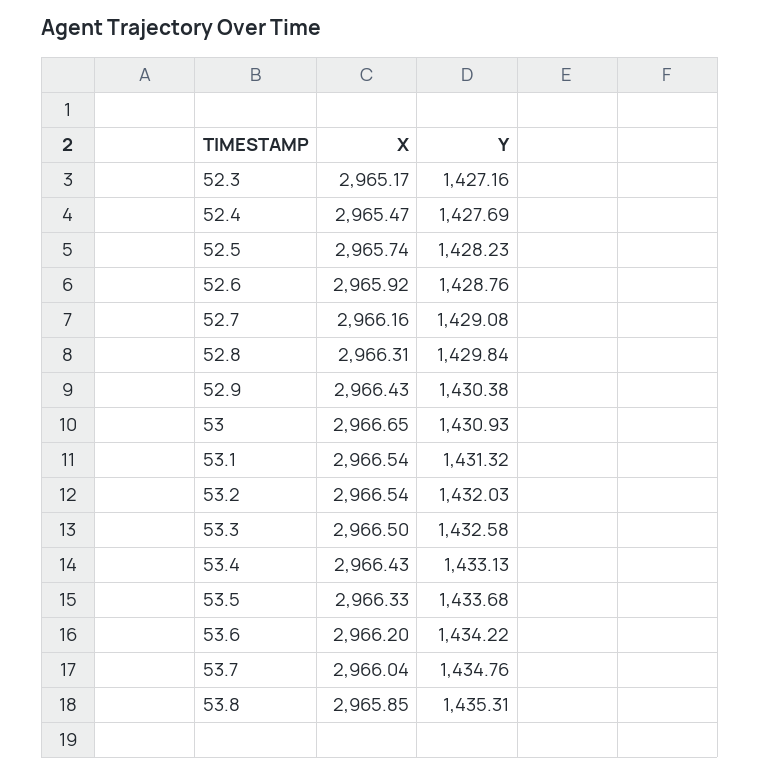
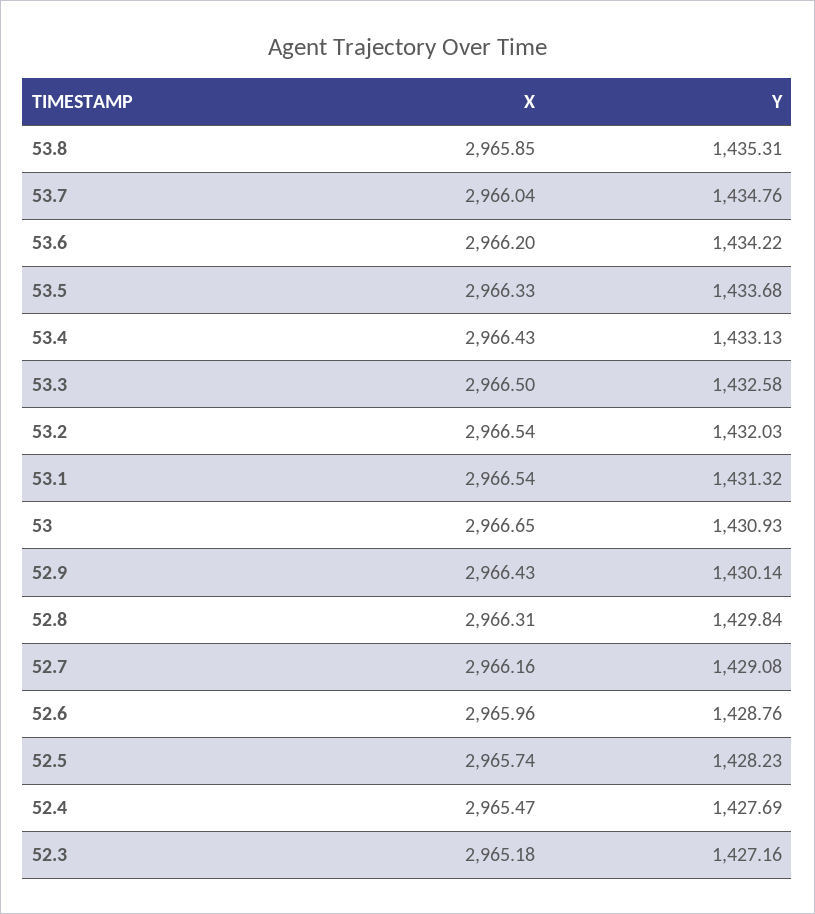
X, 52.3: 2965.17 -> 2965.18
X, 52.6: 2965.92 -> 2965.96
Y, 52.9: 1430.38 -> 1430.14

